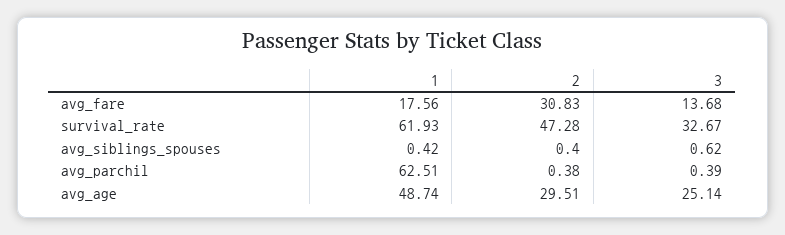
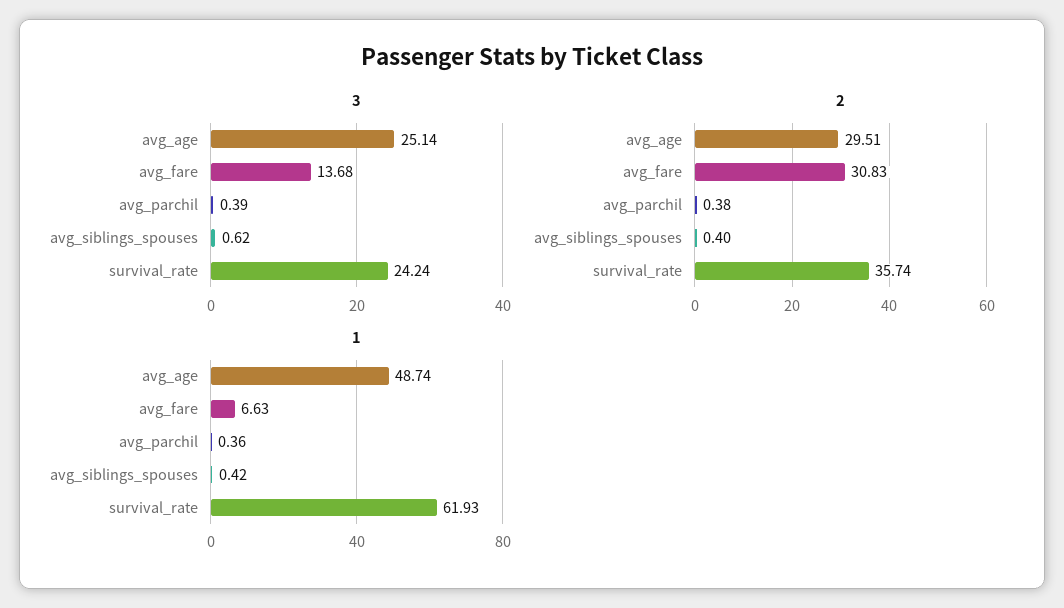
1, avg_fare: 17.56 -> 6.63
2, survival_rate: 47.28 -> 35.74
3, survival_rate: 32.67 -> 24.24
1, avg_parchil: 62.51 -> 0.36

